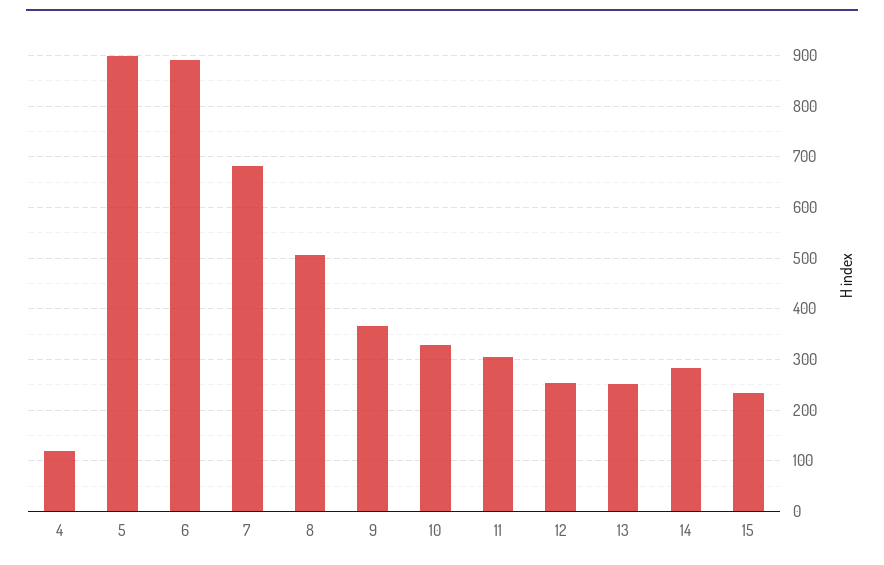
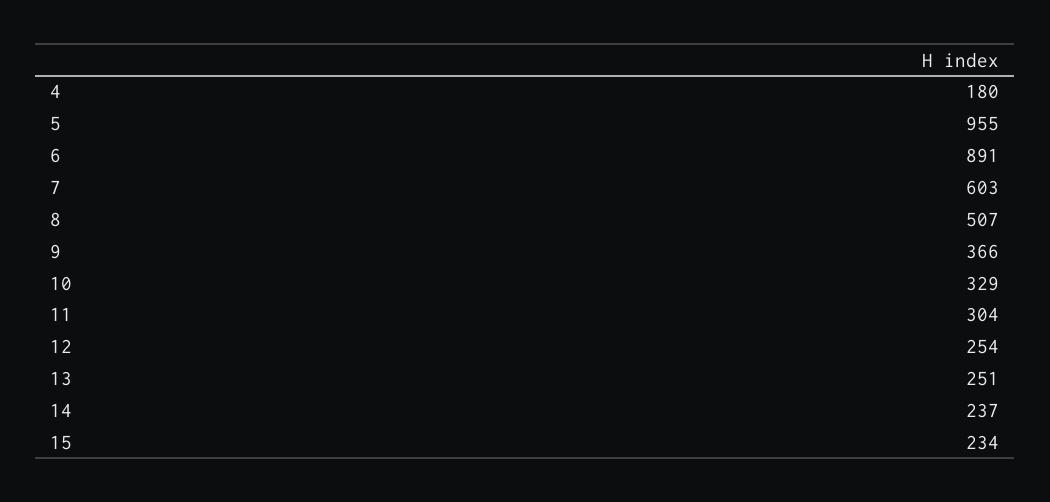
4: 120 -> 180
5: 900 -> 955
7: 680 -> 603
14: 280 -> 237

